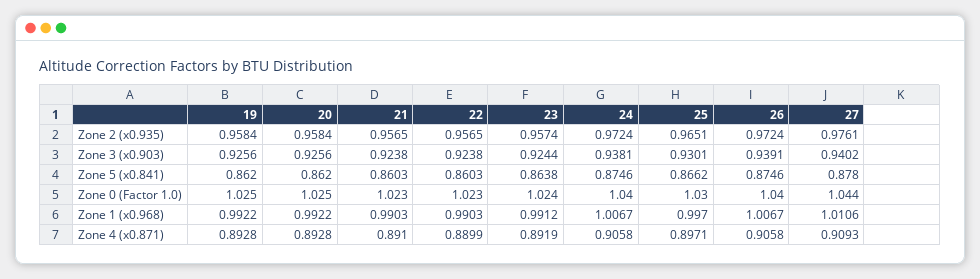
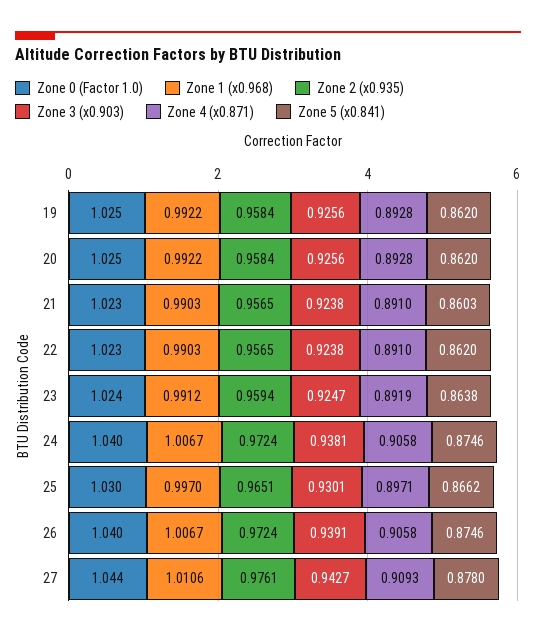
Zone 2 (x0.935), 23: 0.9574 -> 0.9594
Zone 3 (x0.903), 23: 0.9244 -> 0.9247
Zone 3 (x0.903), 27: 0.9402 -> 0.9427
Zone 5 (x0.841), 22: 0.8603 -> 0.862
Zone 4 (x0.871), 22: 0.8899 -> 0.891

